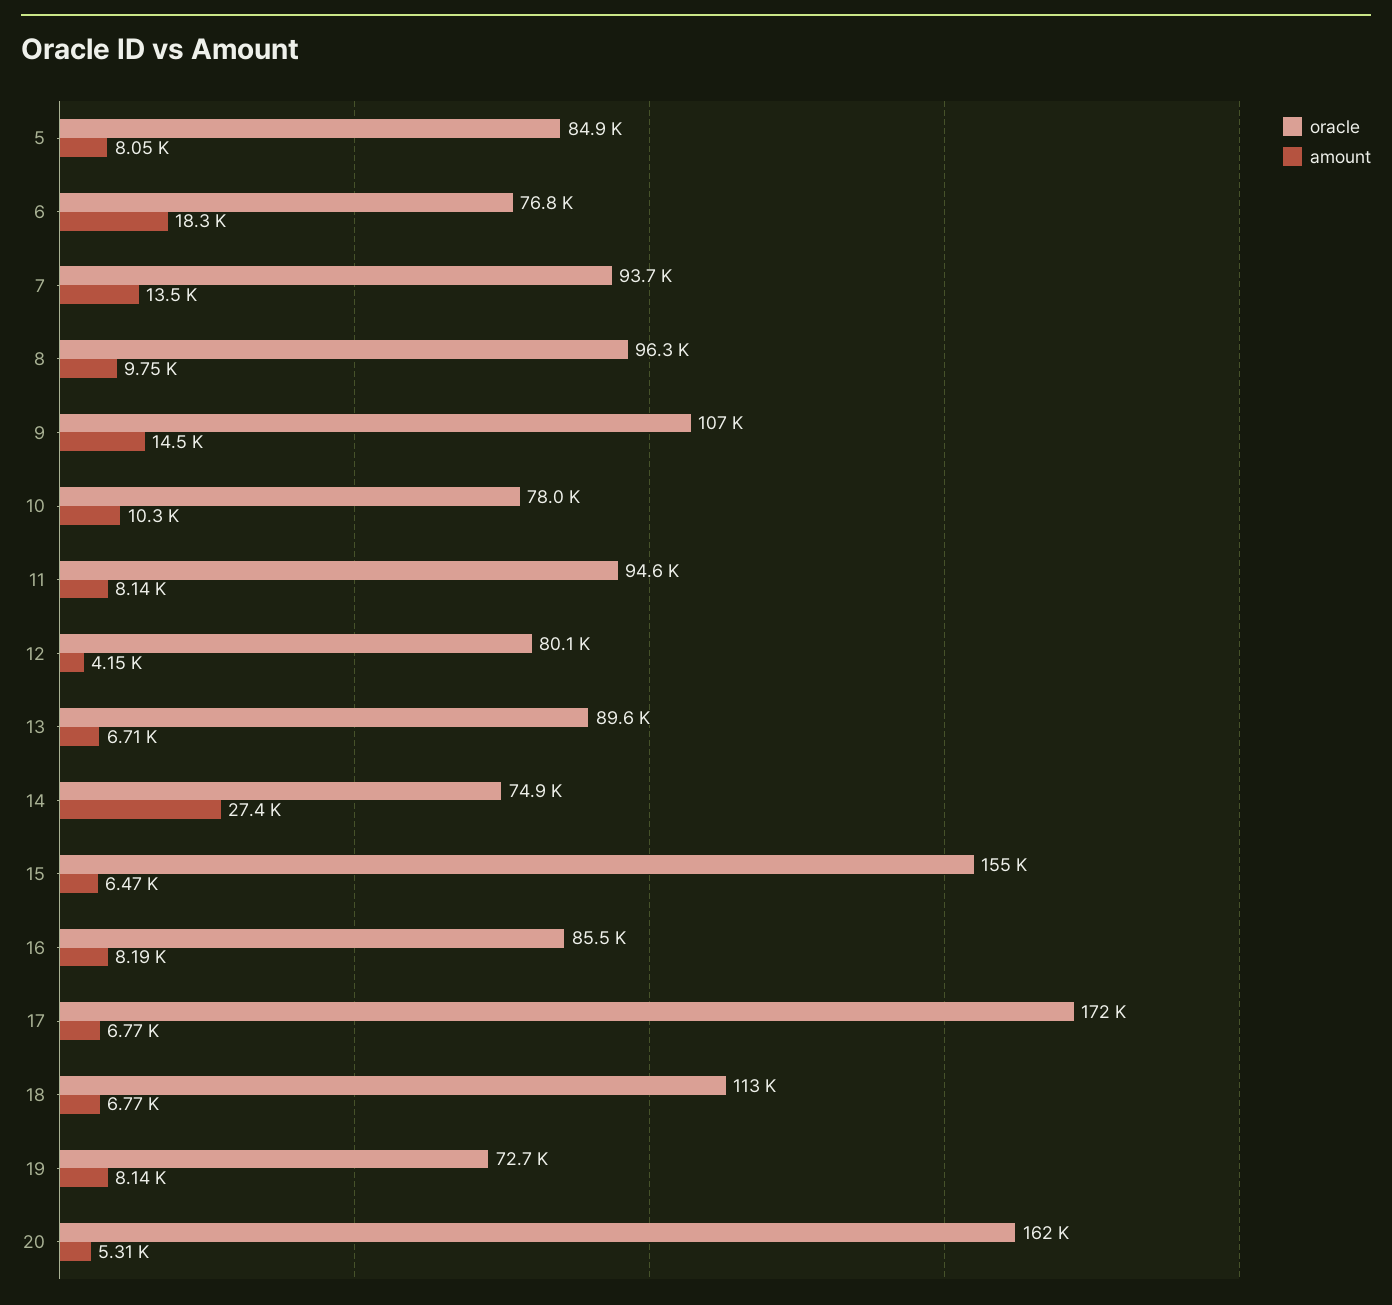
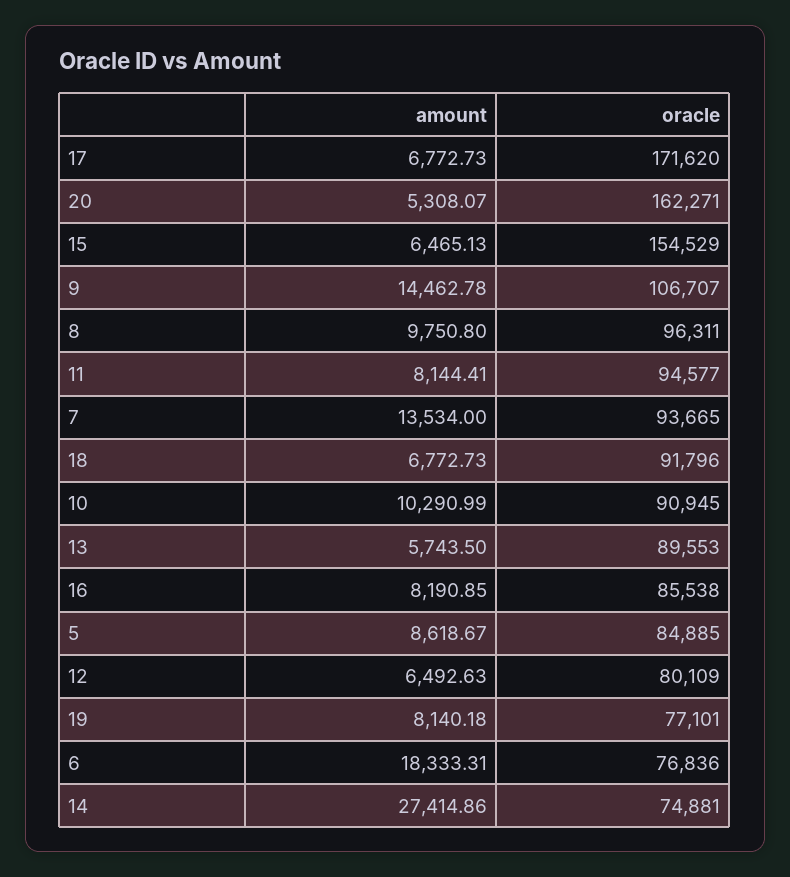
amount, 5: 8050 -> 8618.67
oracle, 10: 78000 -> 90945
amount, 12: 4150 -> 6492.63
amount, 13: 6710 -> 5743.5
oracle, 18: 113000 -> 91796
oracle, 19: 72700 -> 77101

